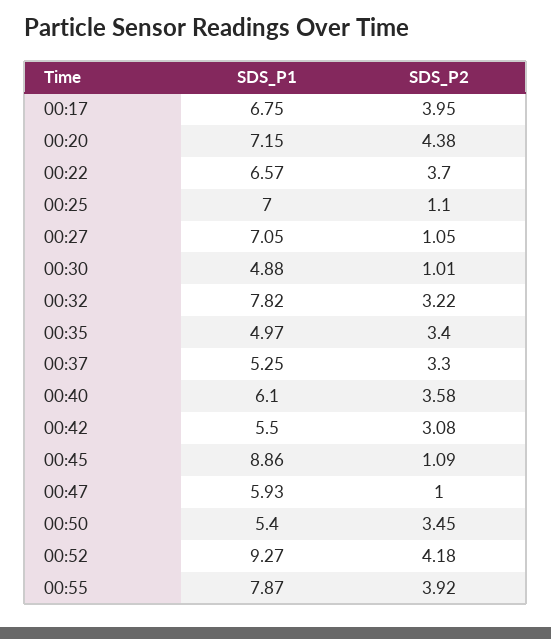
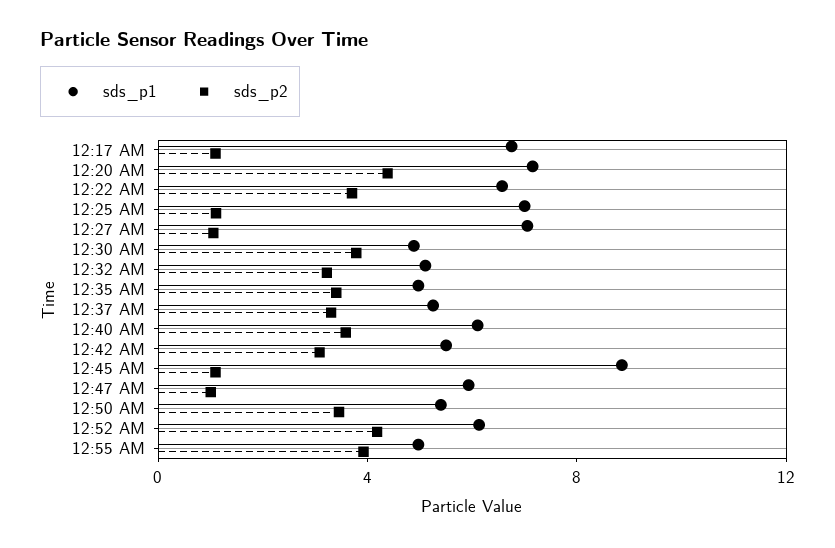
SDS_P2, 00:17: 3.95 -> 1
SDS_P2, 00:30: 1.01 -> 4
SDS_P1, 00:32: 7.82 -> 5
SDS_P1, 00:52: 9.27 -> 6
SDS_P1, 00:55: 7.87 -> 5

